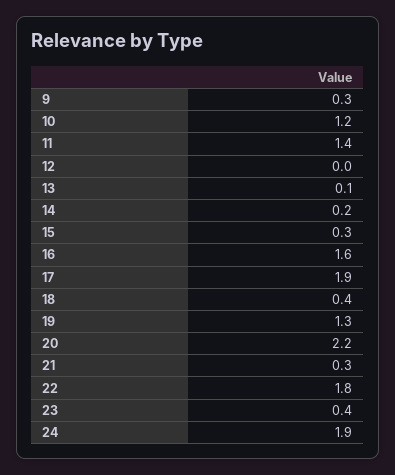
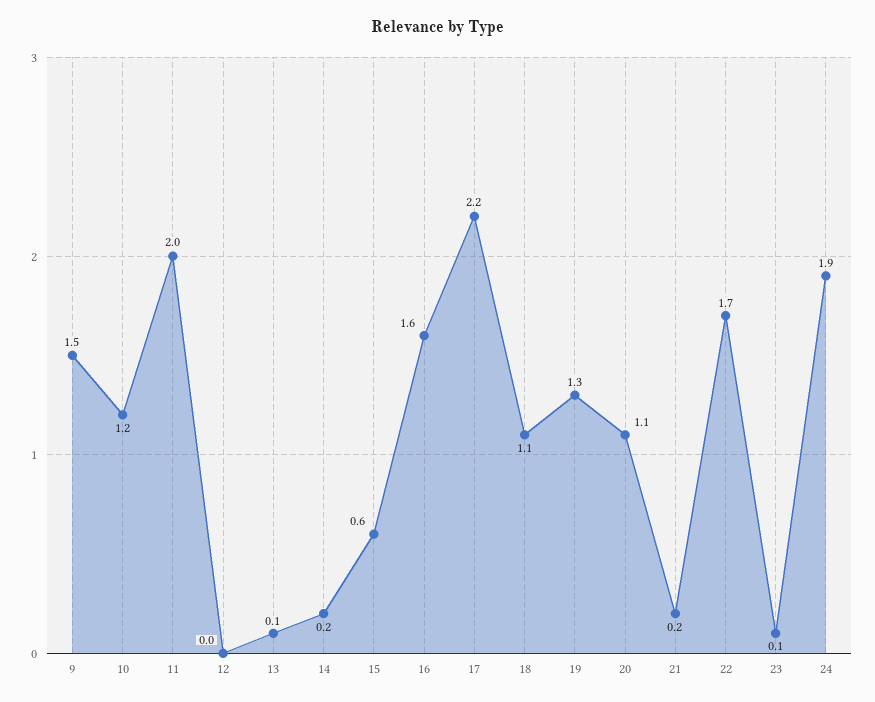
9: 0.3 -> 1.5
11: 1.4 -> 2
15: 0.3 -> 0.6
17: 1.9 -> 2.2
18: 0.4 -> 1.1
20: 2.2 -> 1.1
21: 0.3 -> 0.2
22: 1.8 -> 1.7
23: 0.4 -> 0.1

